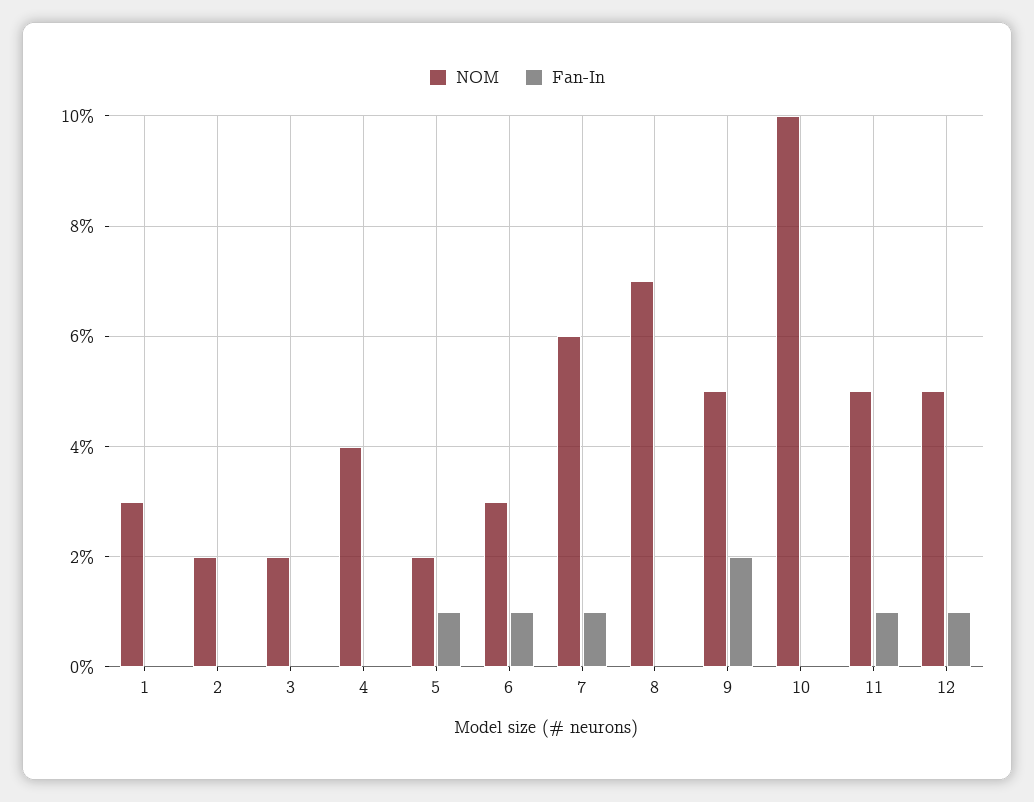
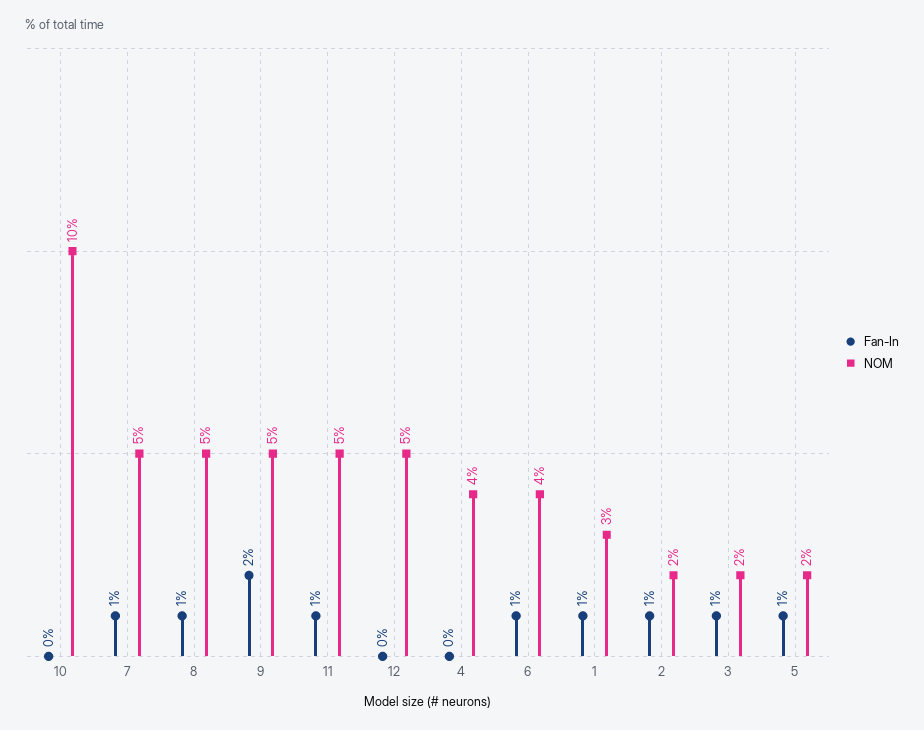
Fan-In, 1: 0 -> 1
Fan-In, 2: 0 -> 1
Fan-In, 3: 0 -> 1
NOM, 6: 3 -> 4
NOM, 7: 6 -> 5
NOM, 8: 7 -> 5
Fan-In, 8: 0 -> 1
Fan-In, 12: 1 -> 0

